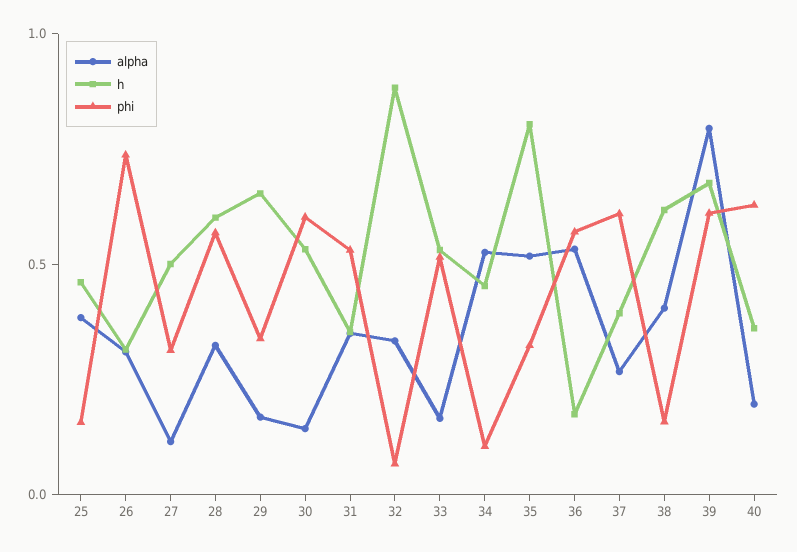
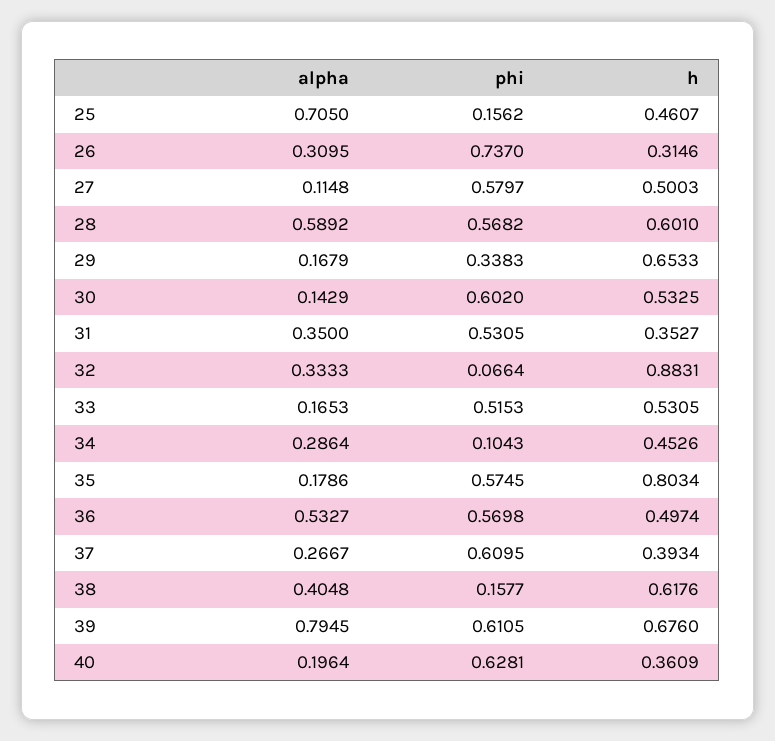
alpha, 25: 0.4 -> 0.705
phi, 27: 0.3 -> 0.5797
alpha, 28: 0.3 -> 0.5892
alpha, 34: 0.5 -> 0.2864
alpha, 35: 0.5 -> 0.1786
phi, 35: 0.3 -> 0.5745
h, 36: 0.2 -> 0.4974

